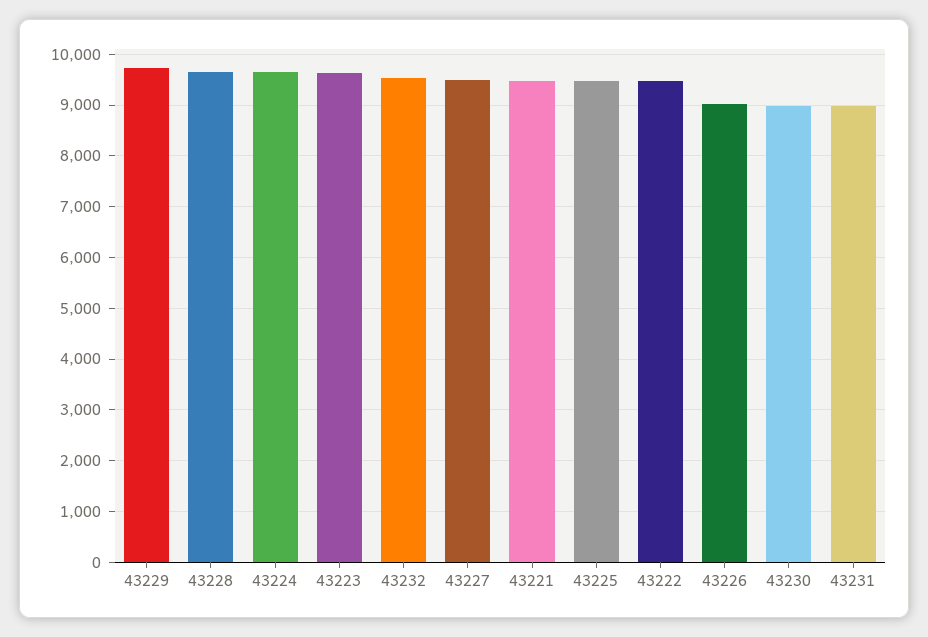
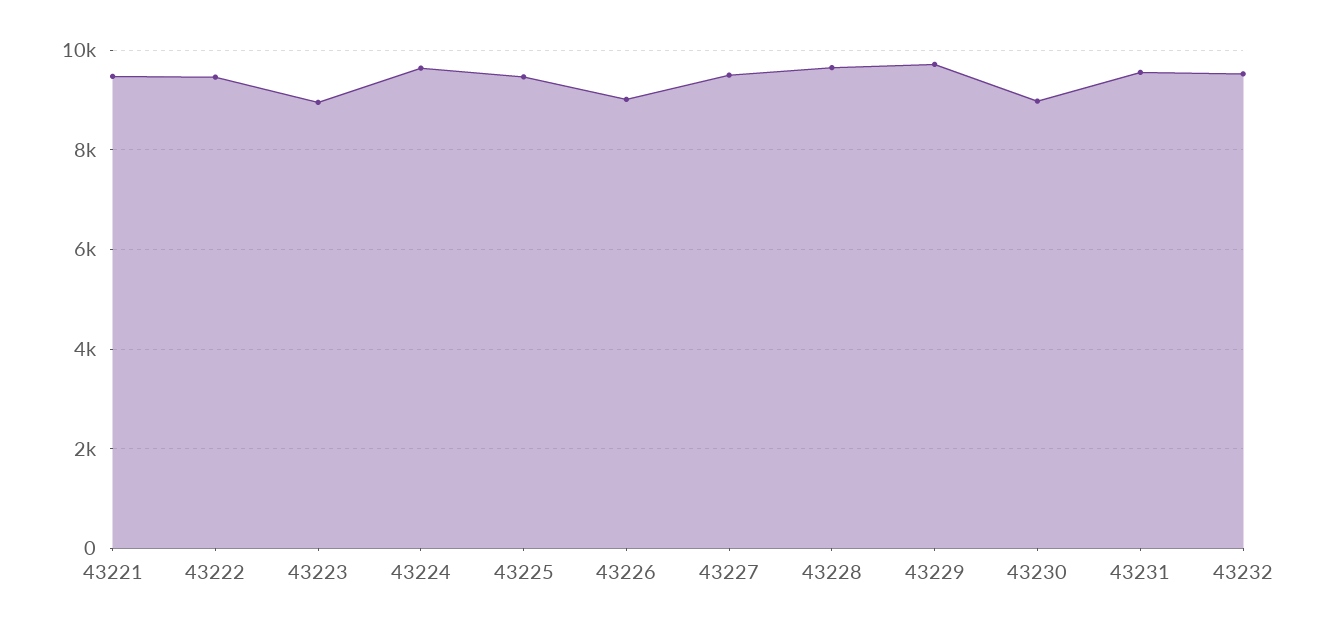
43223: 9600 -> 9000
43231: 9000 -> 9600

